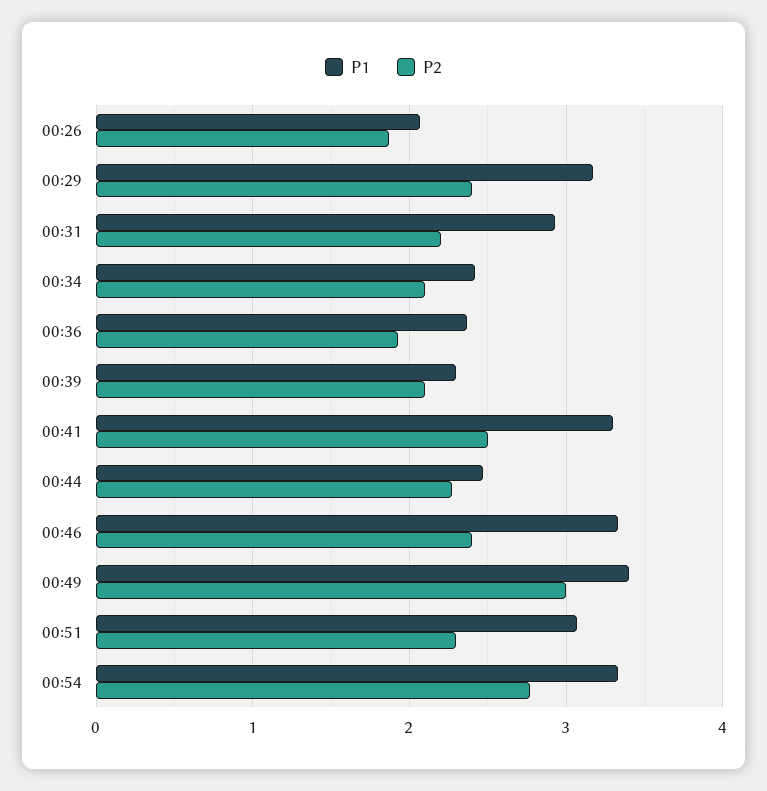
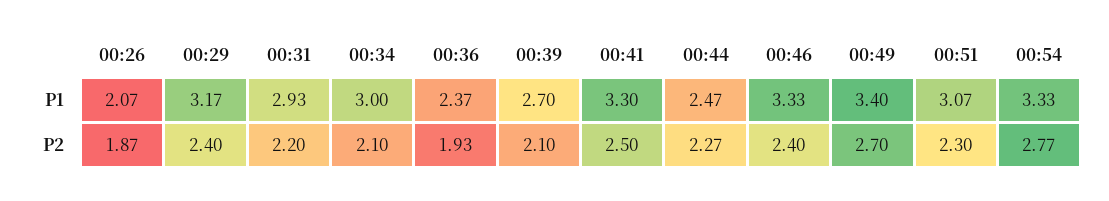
P1, 00:34: 2.4 -> 3
P1, 00:39: 2.3 -> 2.7
P2, 00:49: 3 -> 2.7

